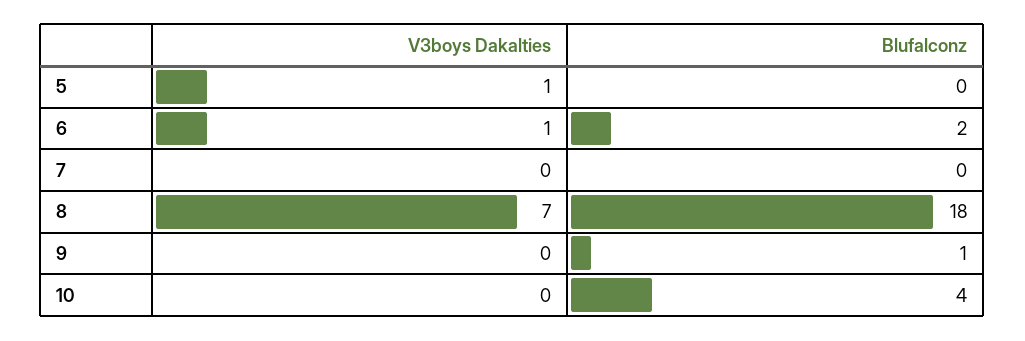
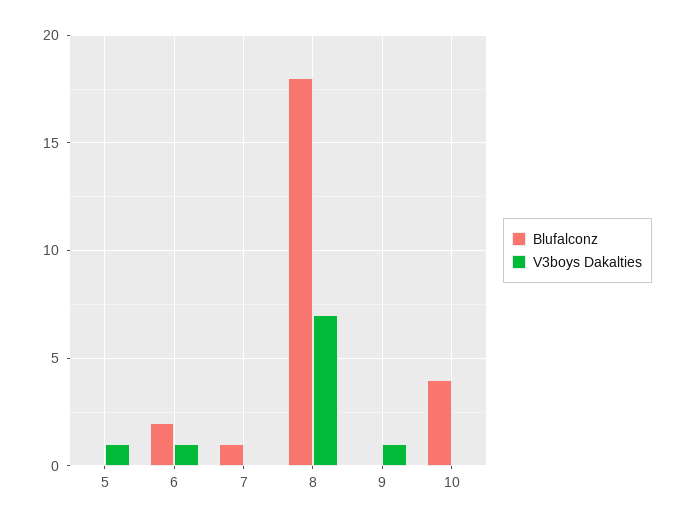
Blufalconz, 7: 0 -> 1
V3boys Dakalties, 9: 0 -> 1
Blufalconz, 9: 1 -> 0

